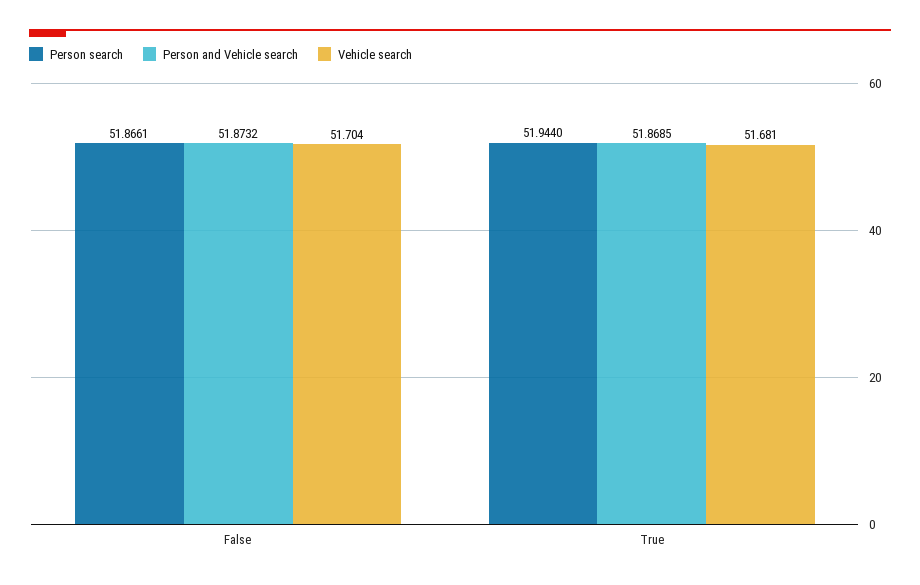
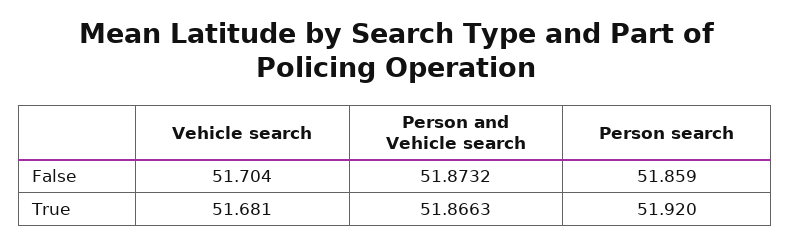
Person search, False: 51.8661 -> 51.859
Person search, True: 51.944 -> 51.92
Person and Vehicle search, True: 51.8685 -> 51.8663

